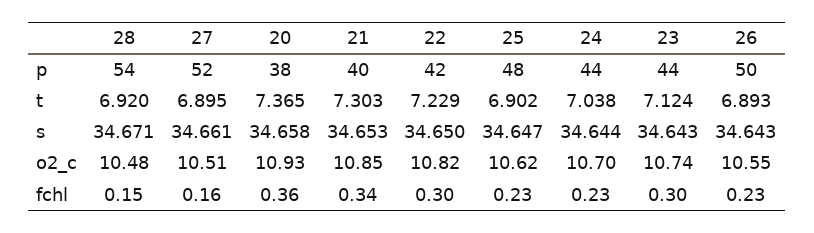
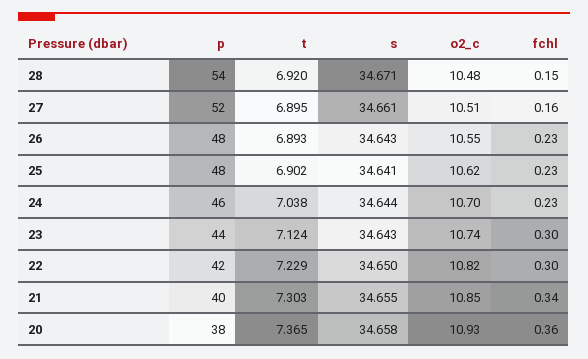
24, p: 44 -> 46
26, p: 50 -> 48
21, s: 34.653 -> 34.655
25, s: 34.647 -> 34.641

